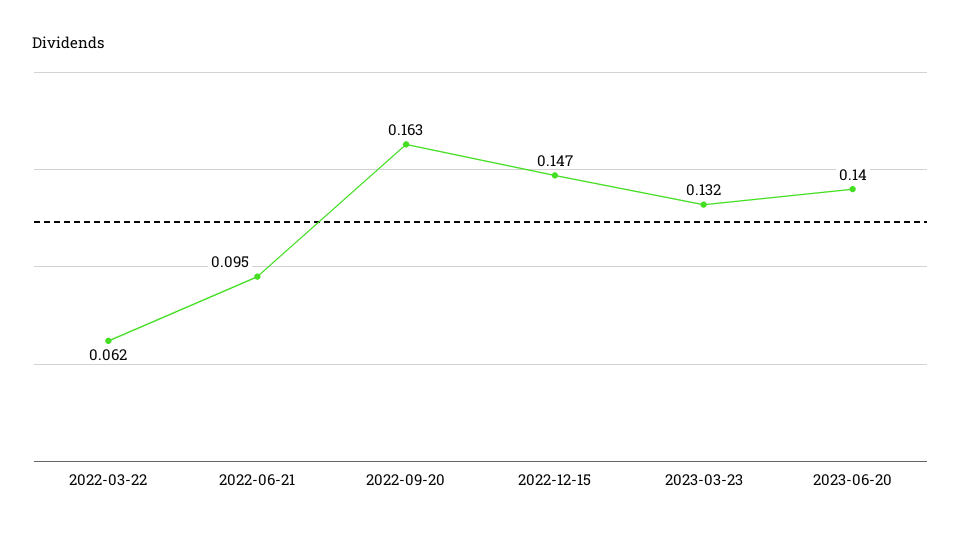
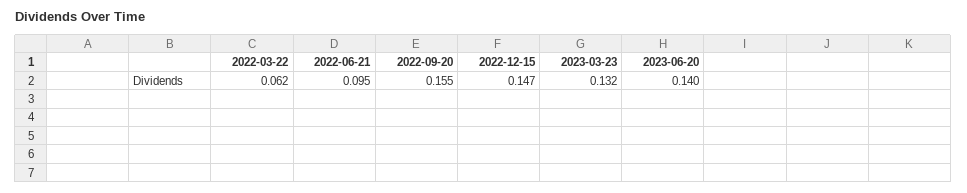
2022-09-20: 0.163 -> 0.155

